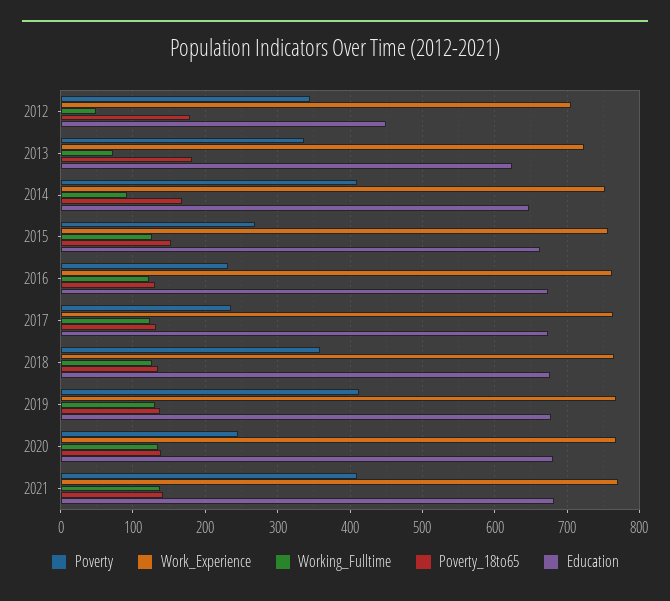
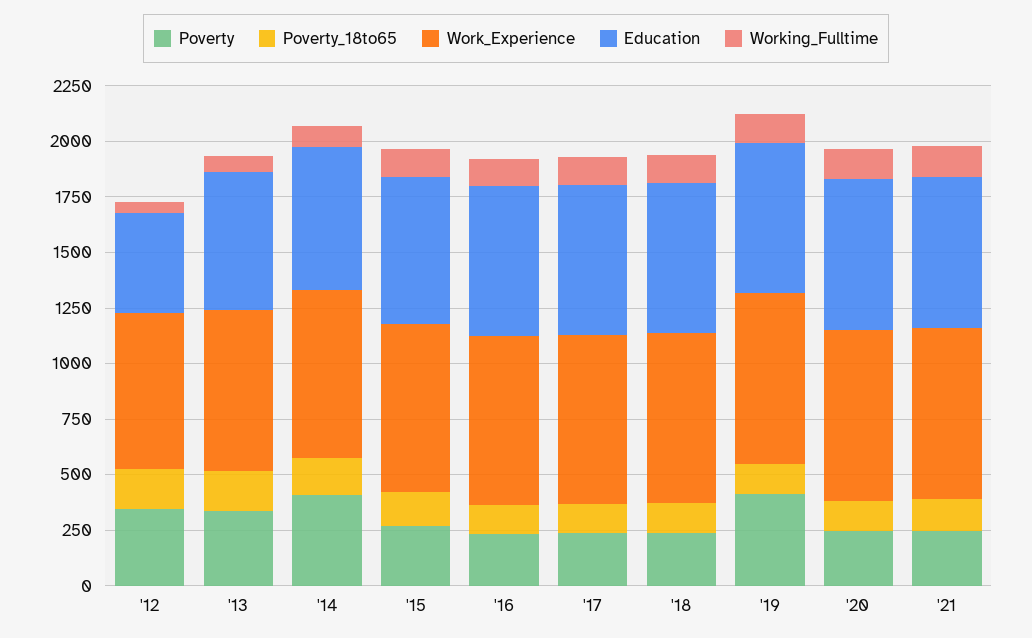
Poverty, 2018: 360 -> 250
Poverty, 2021: 410 -> 250

